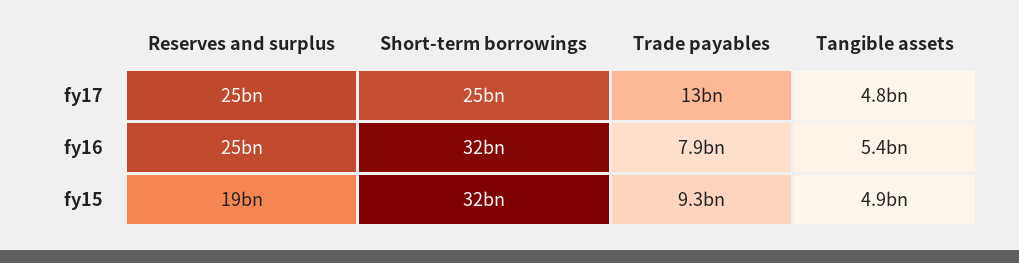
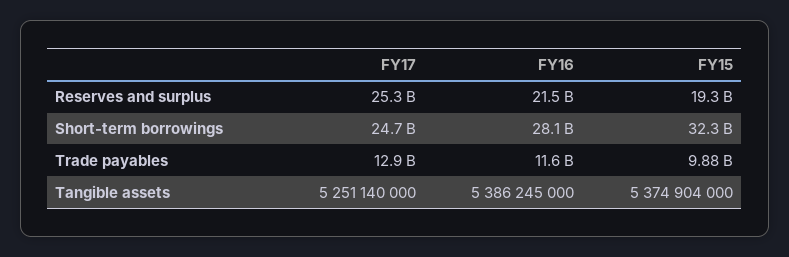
Tangible assets, fy17: 4800000000 -> 5251140000
Reserves and surplus, fy16: 25000000000 -> 21500000000
Short-term borrowings, fy16: 32000000000 -> 28100000000
Trade payables, fy16: 7900000000 -> 11600000000
Trade payables, fy15: 9300000000 -> 9880000000
Tangible assets, fy15: 4900000000 -> 5374904000

